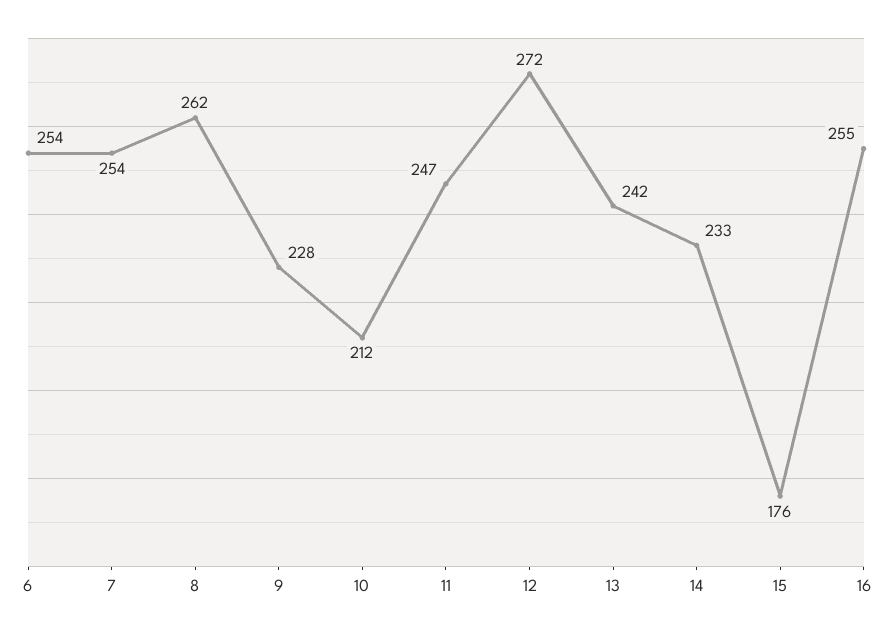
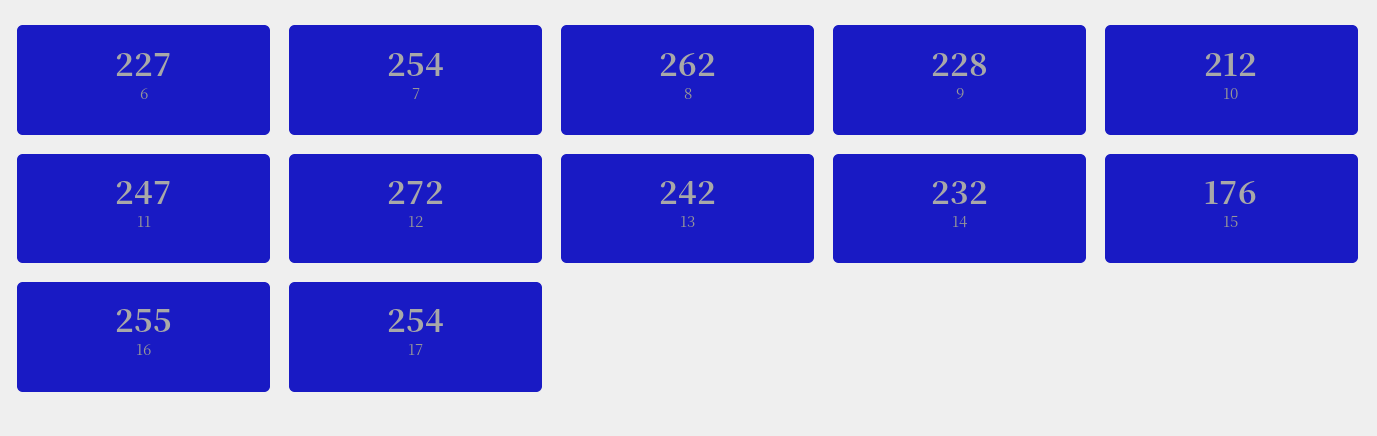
6: 254 -> 227
14: 233 -> 232
17: none -> 254

